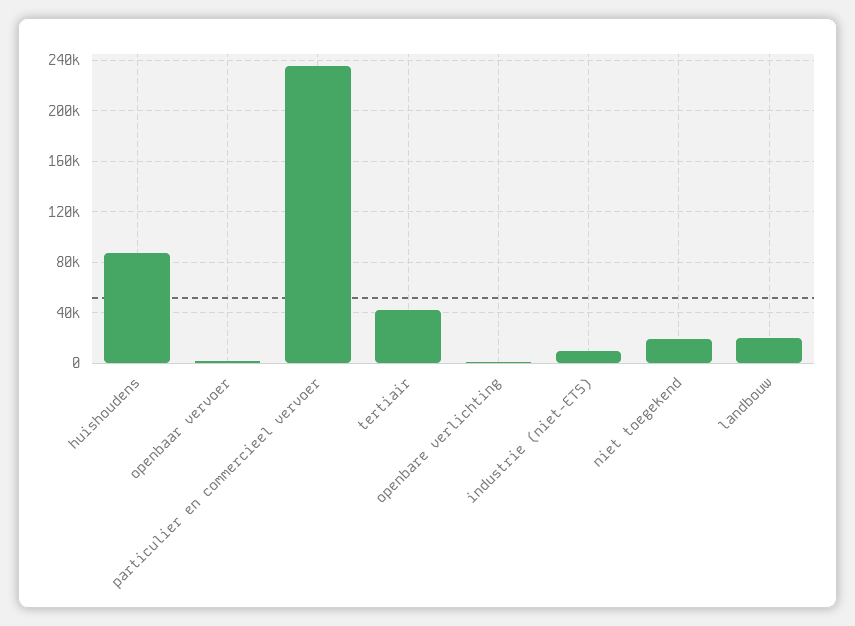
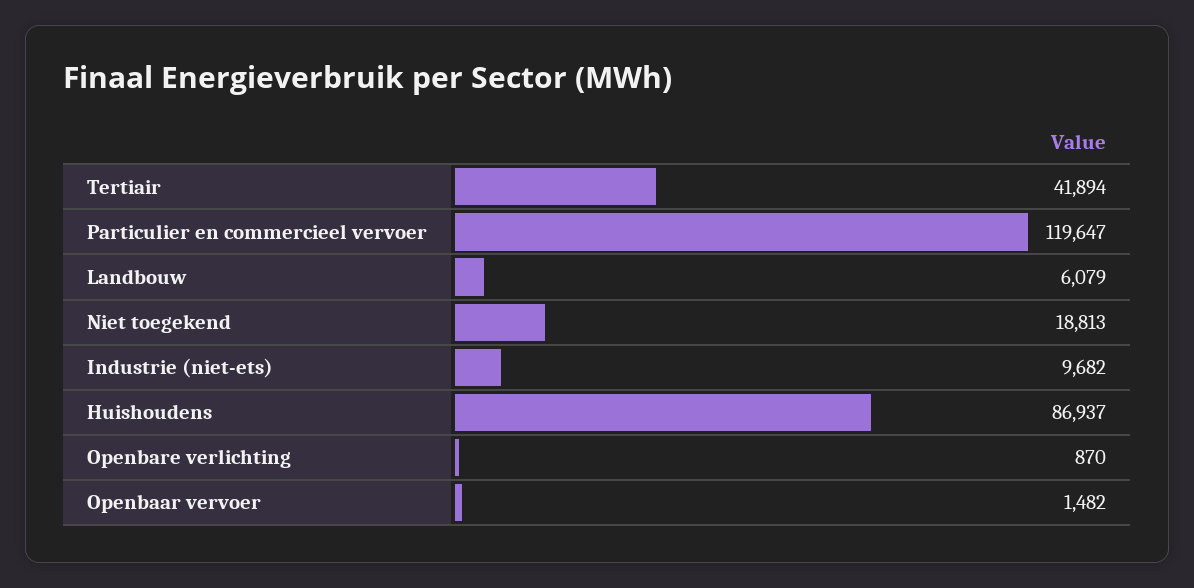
particulier en commercieel vervoer: 235000 -> 119647
landbouw: 20000 -> 6079

